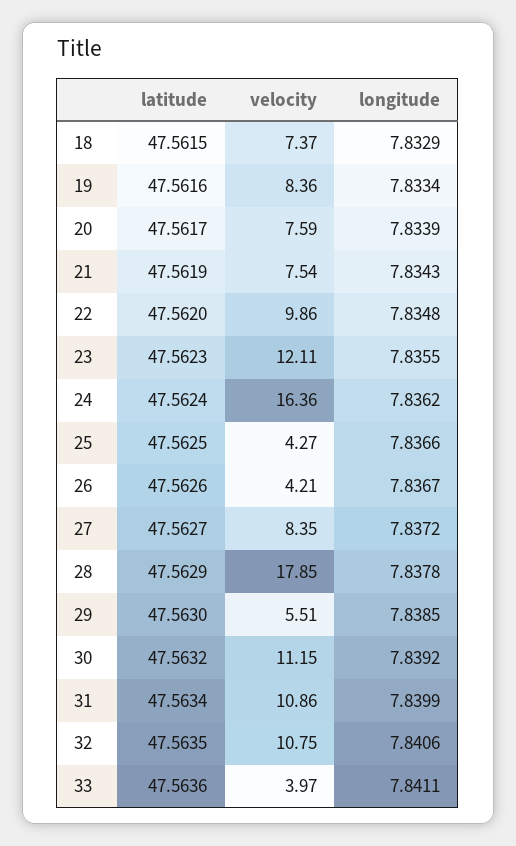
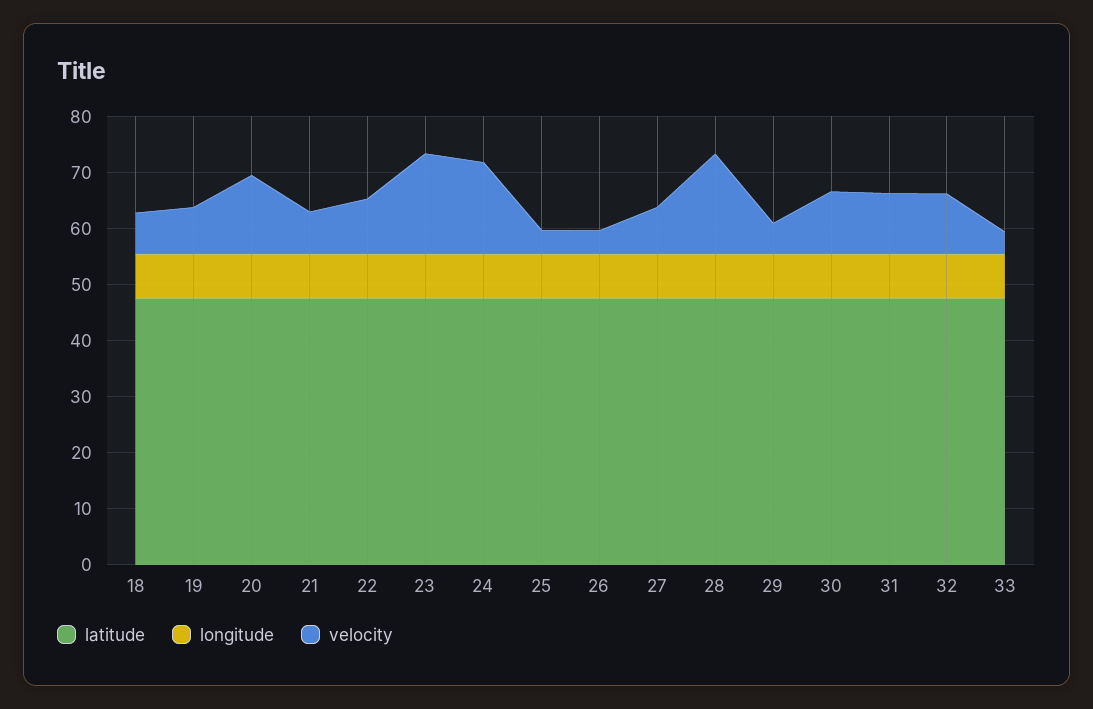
velocity, 20: 7.59 -> 14
velocity, 23: 12.11 -> 18

